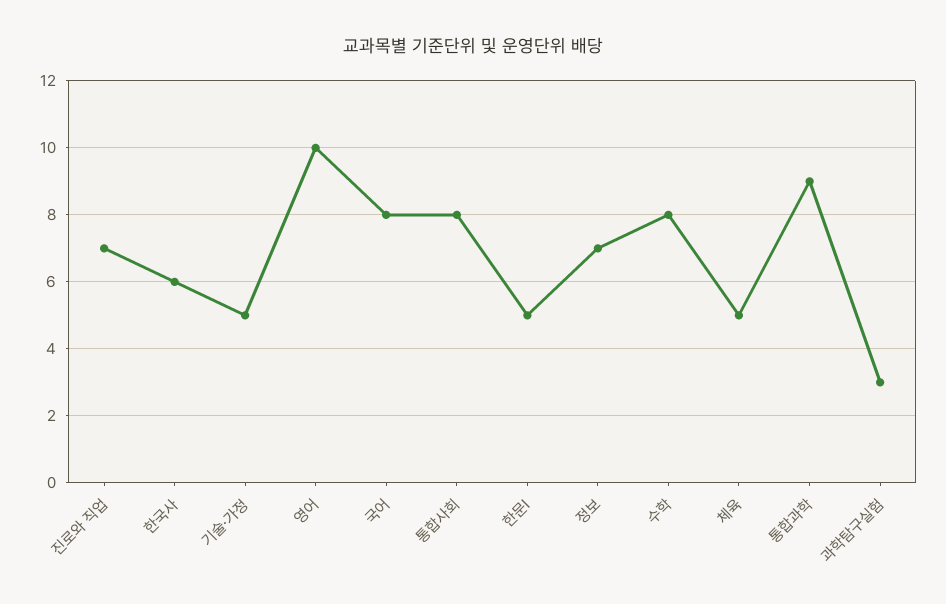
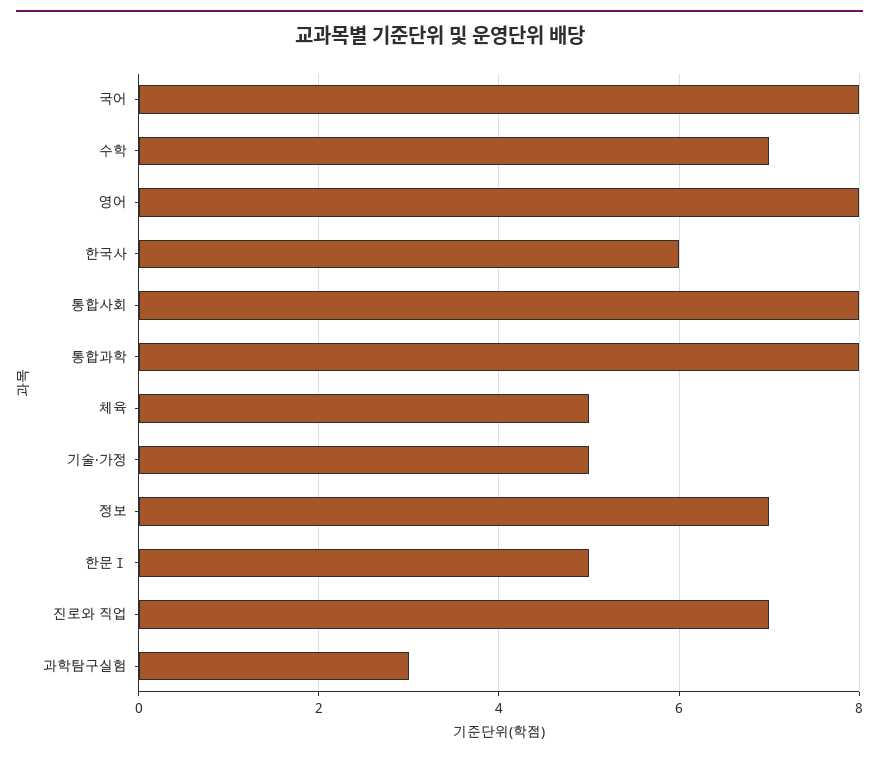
영어: 10 -> 8
수학: 8 -> 7
통합과학: 9 -> 8

